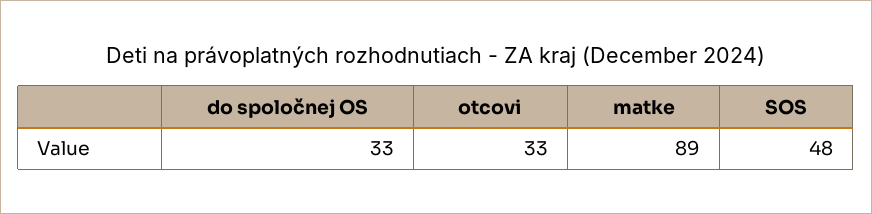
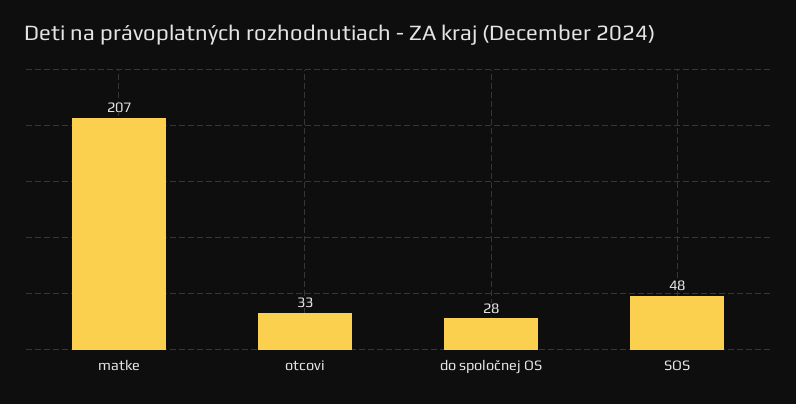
do spoločnej OS: 33 -> 28
matke: 89 -> 207

